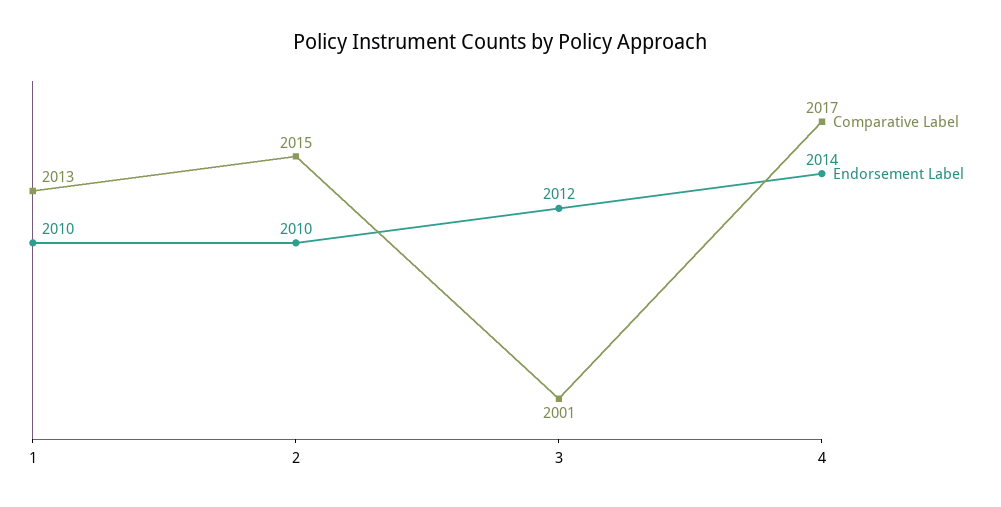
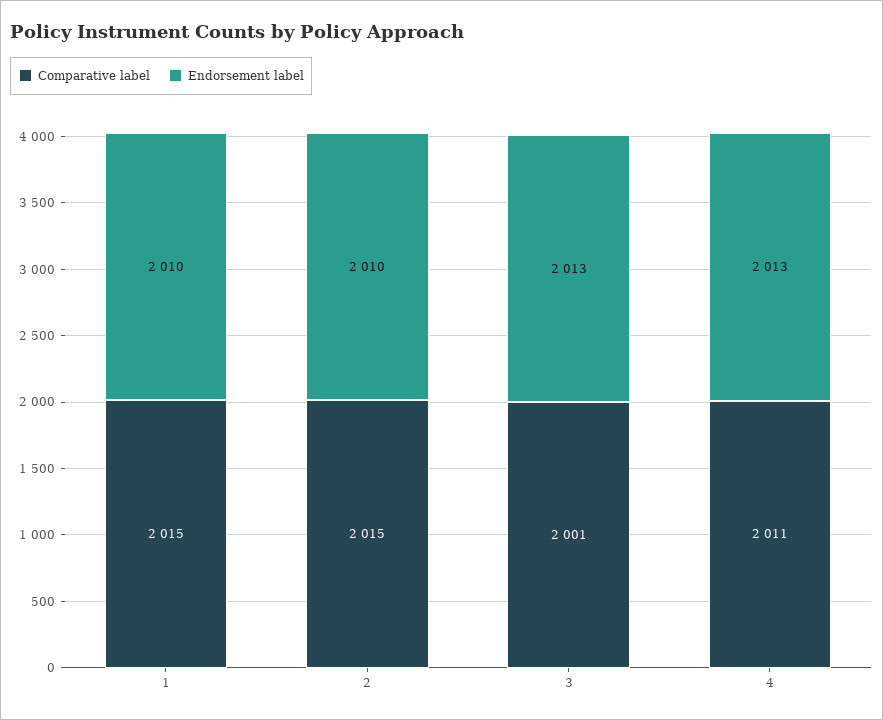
Comparative Label, 1: 2013 -> 2015
Endorsement Label, 3: 2012 -> 2013
Comparative Label, 4: 2017 -> 2011
Endorsement Label, 4: 2014 -> 2013

